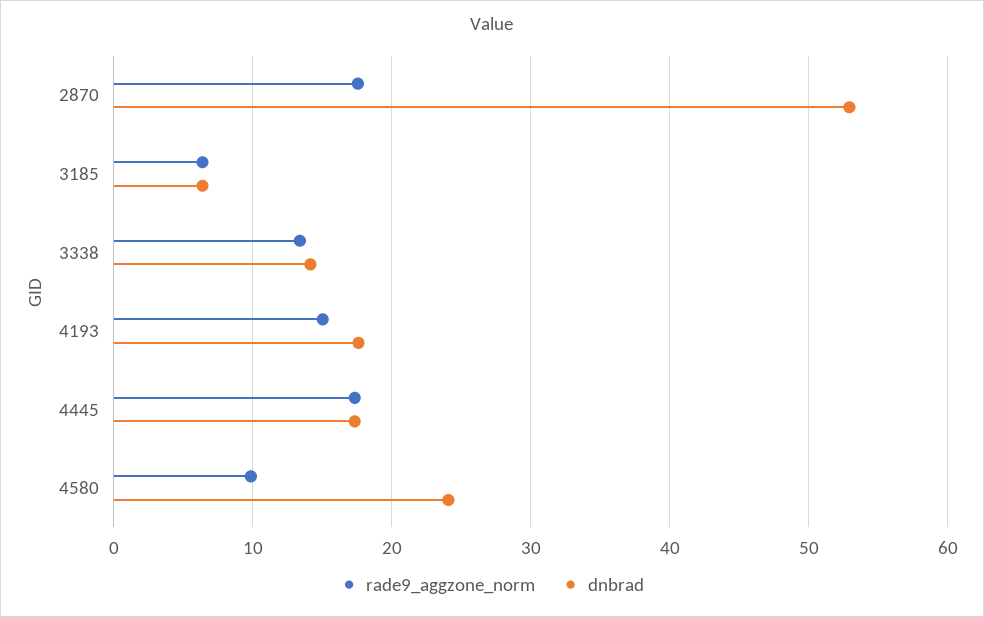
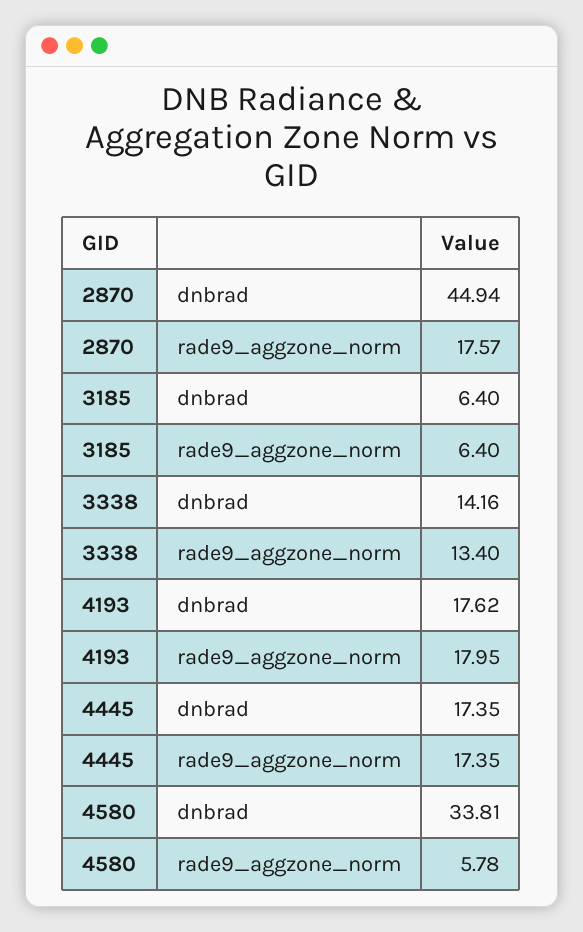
dnbrad, 2870: 53 -> 44.94
rade9_aggzone_norm, 4193: 15 -> 17.95
rade9_aggzone_norm, 4580: 10 -> 5.78
dnbrad, 4580: 24 -> 33.81

